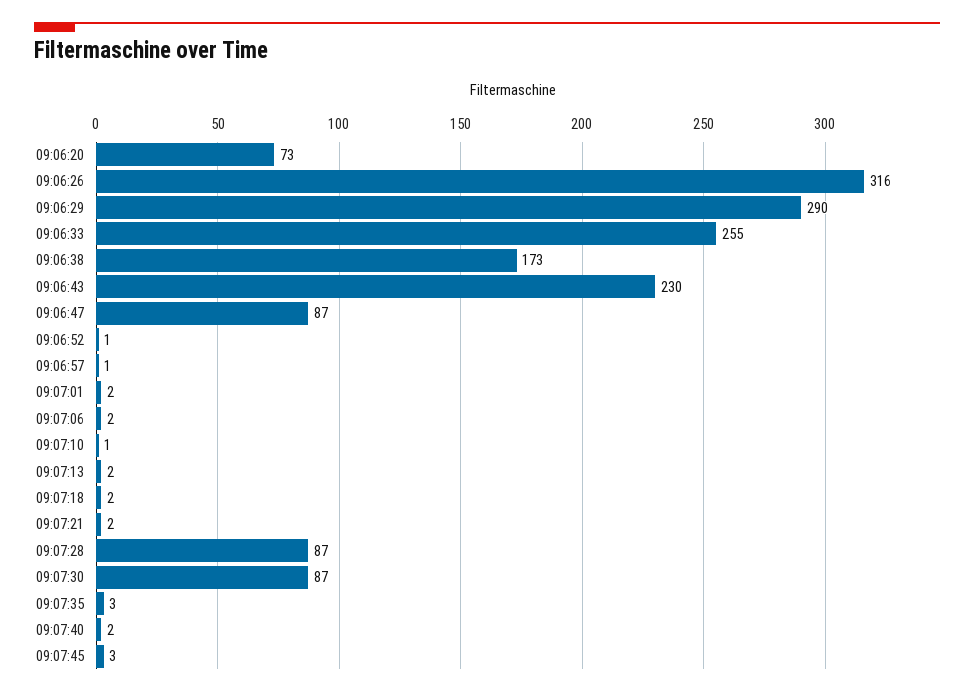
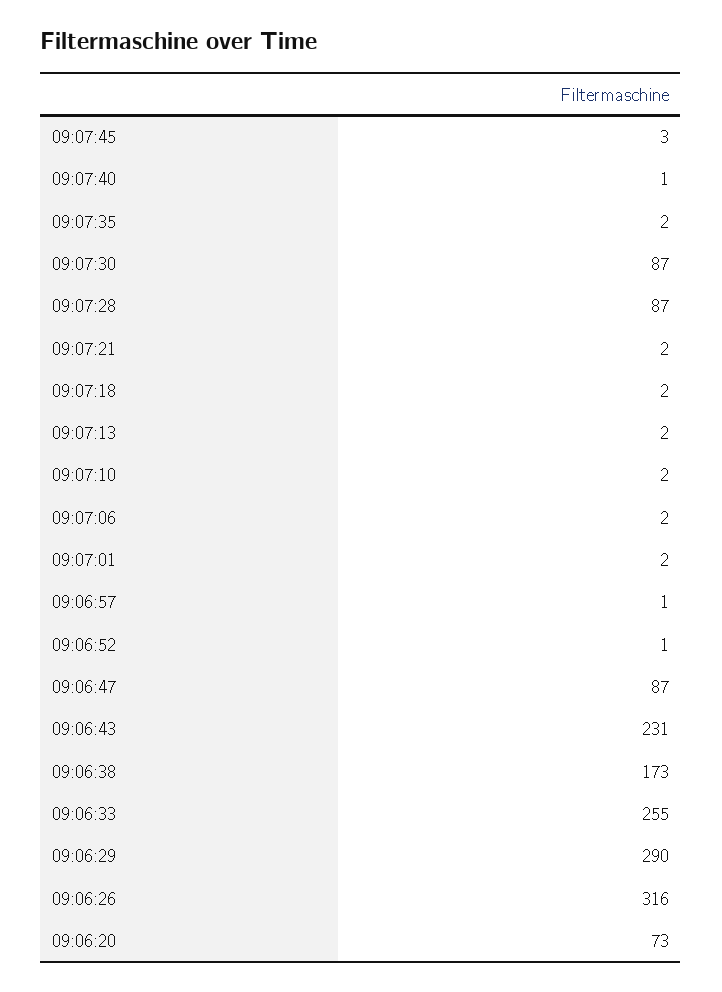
09:06:43: 230 -> 231
09:07:10: 1 -> 2
09:07:35: 3 -> 2
09:07:40: 2 -> 1

